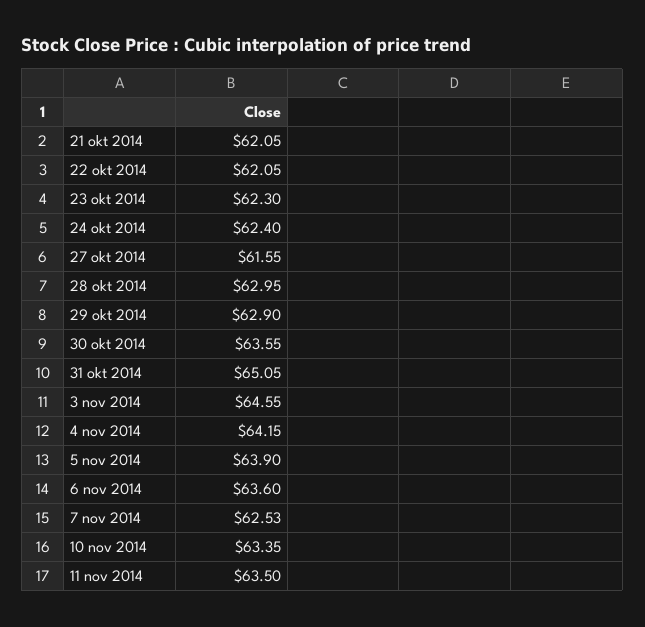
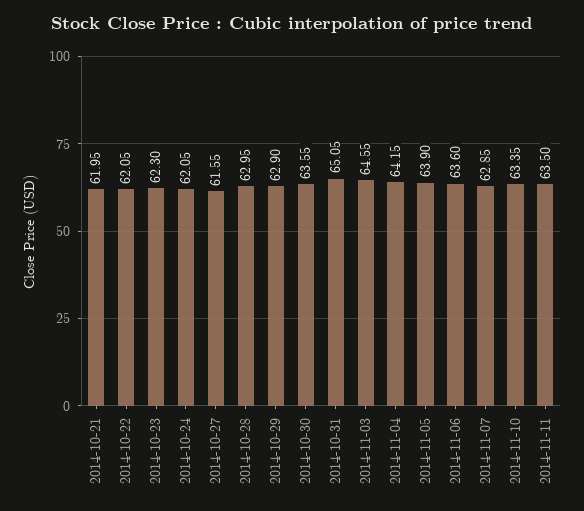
21 okt 2014: 62.05 -> 61.95
24 okt 2014: 62.4 -> 62.05
7 nov 2014: 62.53 -> 62.85

